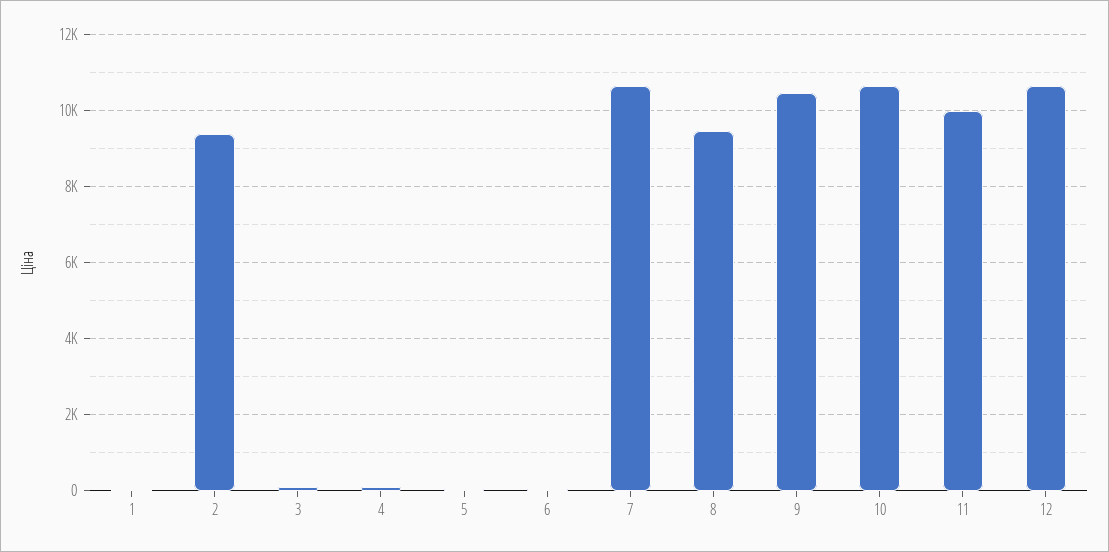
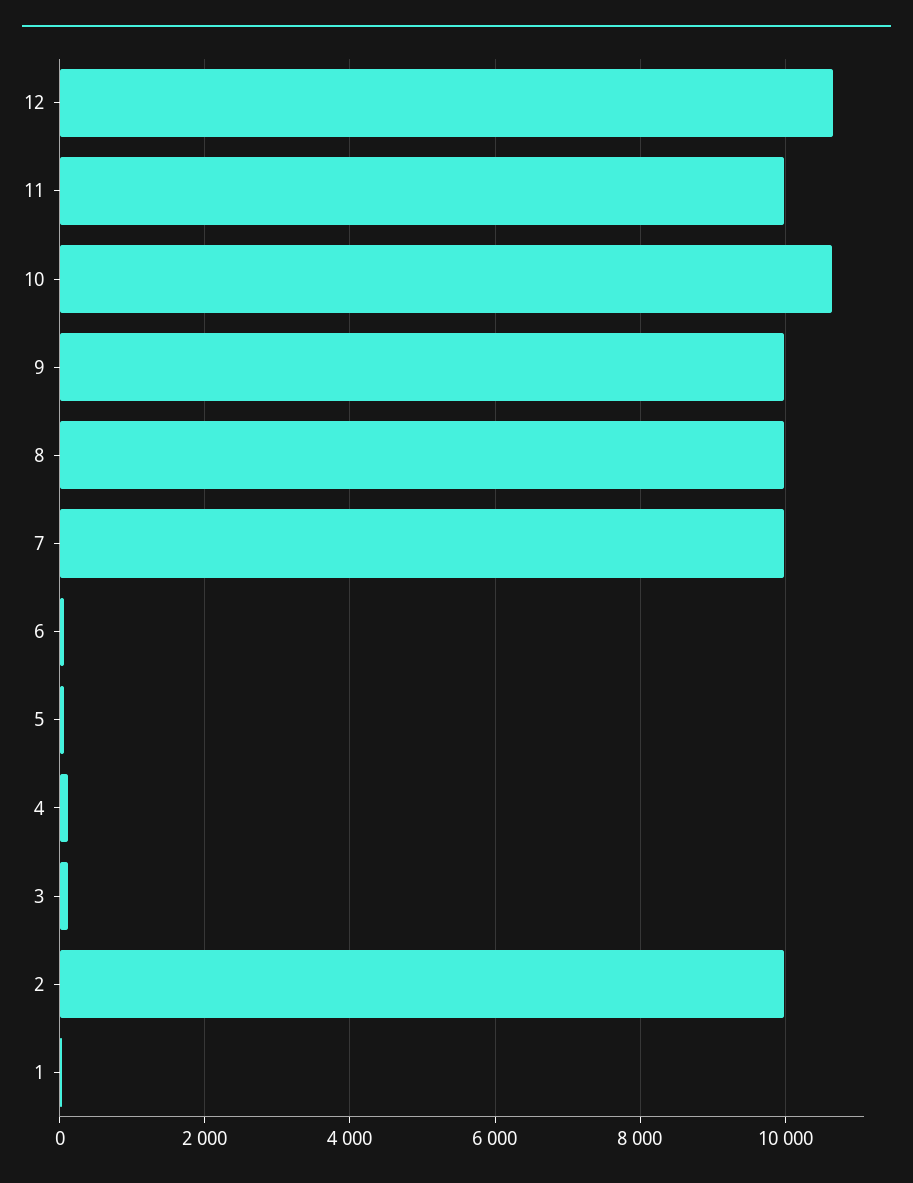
2: 9400 -> 10000
7: 10600 -> 10000
8: 9400 -> 10000
9: 10400 -> 10000

